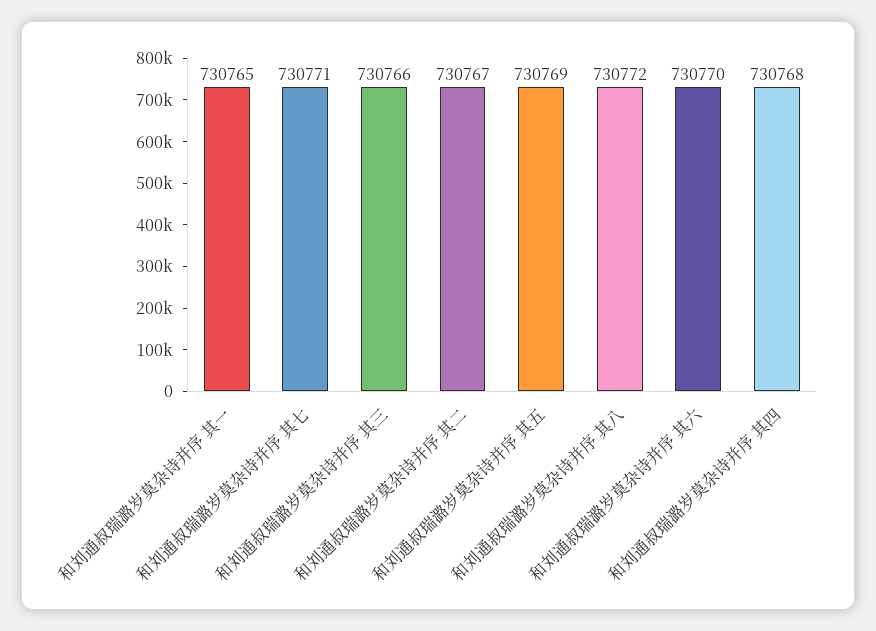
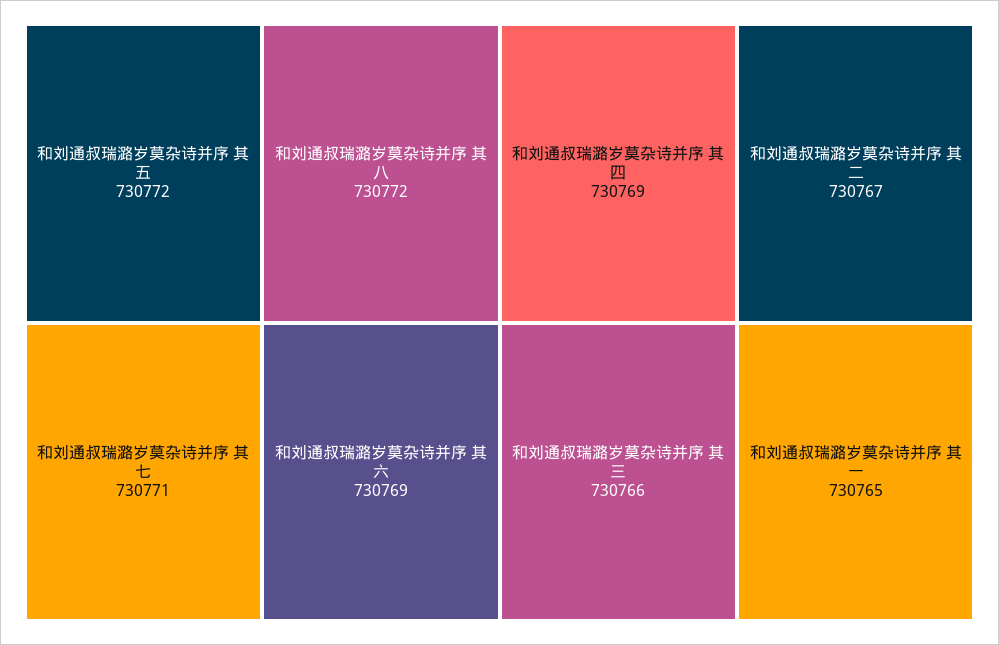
和刘通叔瑞潞岁莫杂诗并序 其五: 730769 -> 730772
和刘通叔瑞潞岁莫杂诗并序 其六: 730770 -> 730769
和刘通叔瑞潞岁莫杂诗并序 其四: 730768 -> 730769

